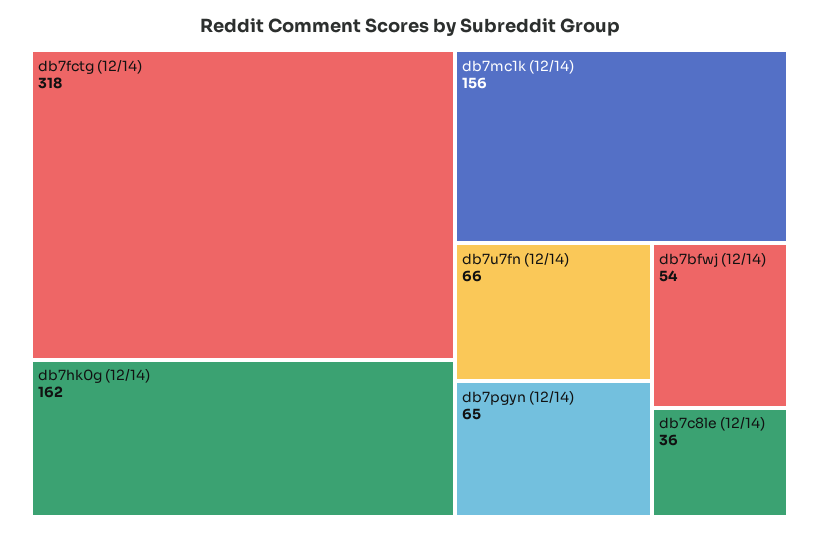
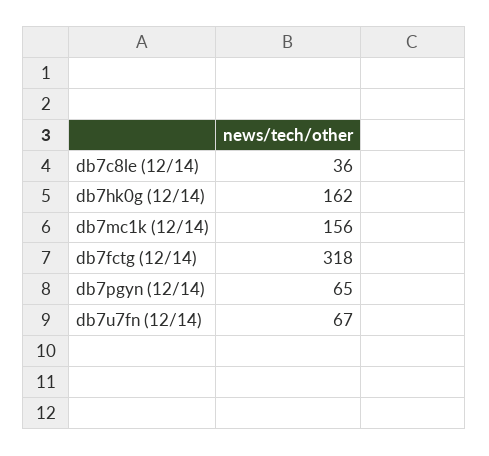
db7u7fn (12/14): 66 -> 67
db7bfwj (12/14): 54 -> none

